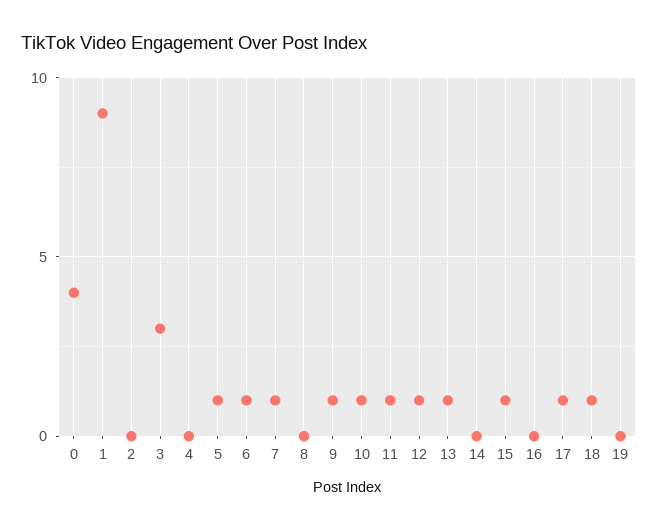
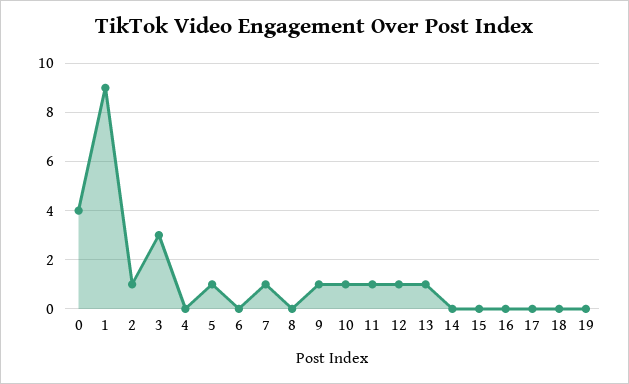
2: 0 -> 1
6: 1 -> 0
15: 1 -> 0
17: 1 -> 0
18: 1 -> 0

